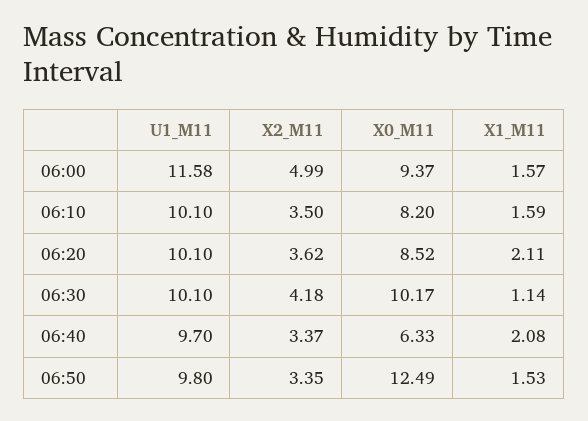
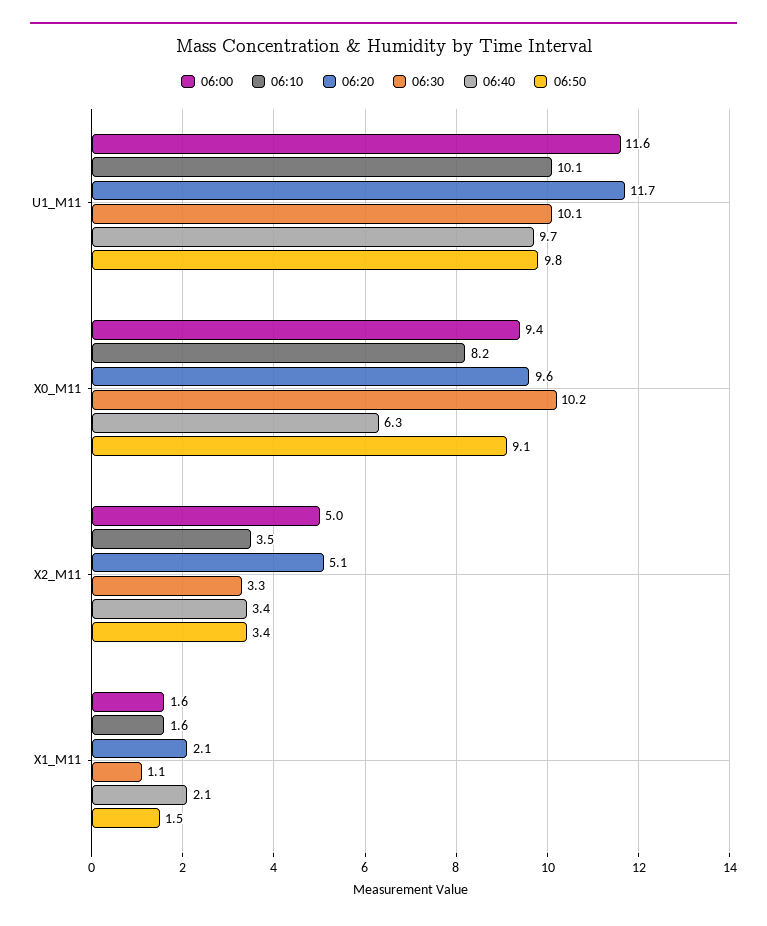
06:20, U1_M11: 10.1 -> 11.7
06:20, X2_M11: 3.62 -> 5.1
06:20, X0_M11: 8.52 -> 9.6
06:30, X2_M11: 4.18 -> 3.3
06:50, X0_M11: 12.49 -> 9.1

